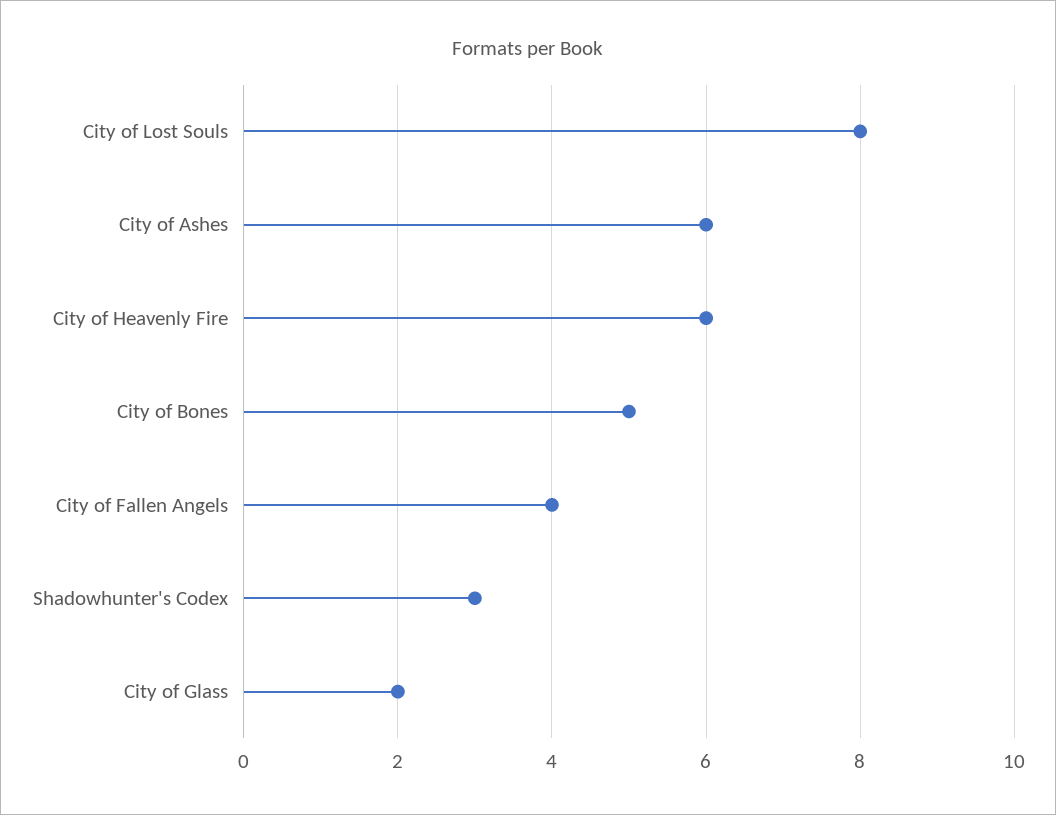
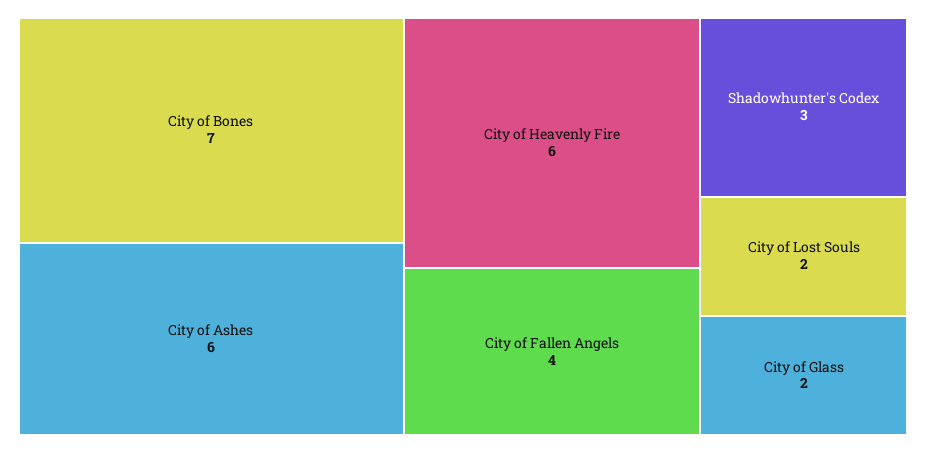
City of Lost Souls: 8 -> 2
City of Bones: 5 -> 7

